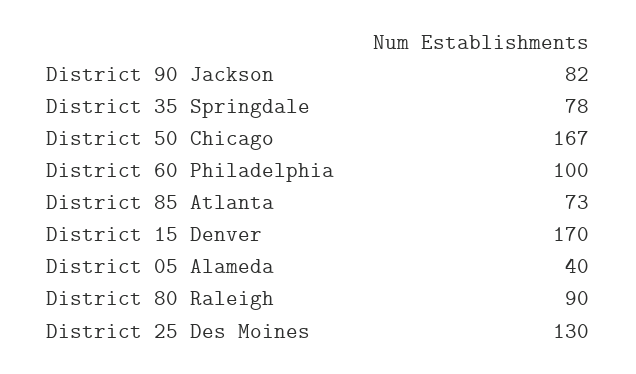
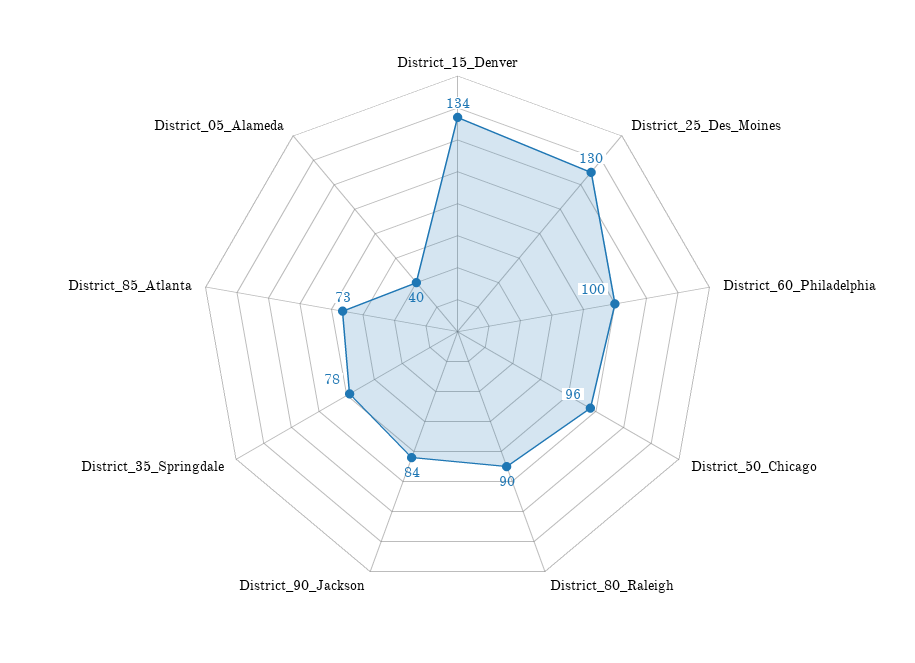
District 90 Jackson: 82 -> 84
District 50 Chicago: 167 -> 96
District 15 Denver: 170 -> 134

